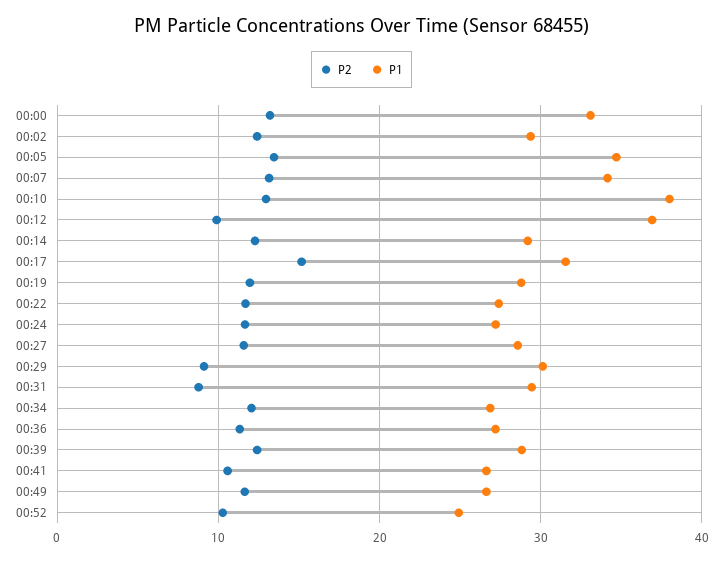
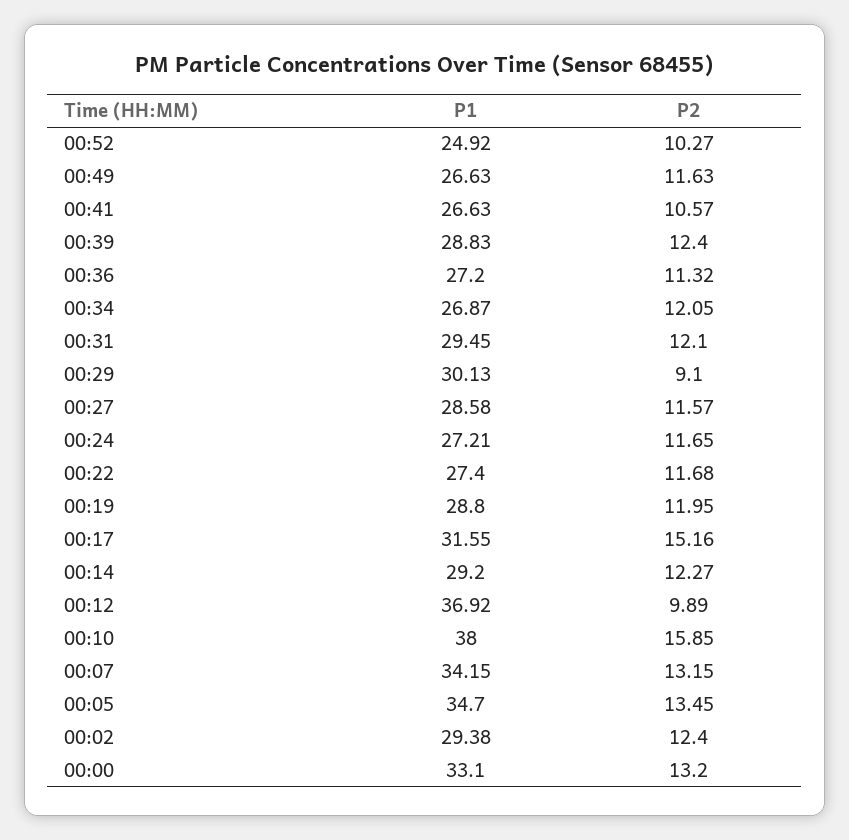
P2, 00:10: 13 -> 15.85
P2, 00:31: 9 -> 12.1

